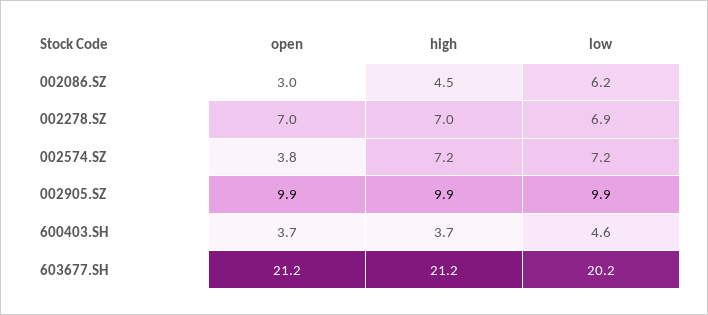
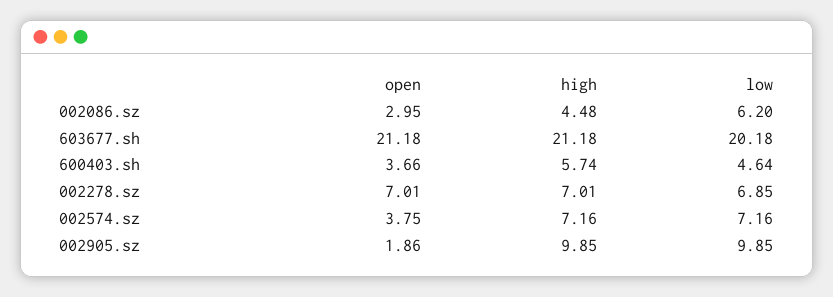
open, 002905.SZ: 9.9 -> 1.86
high, 600403.SH: 3.7 -> 5.74

